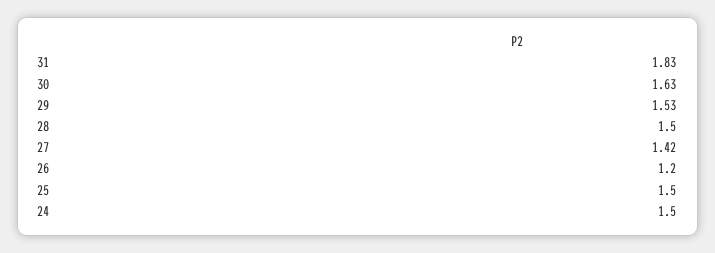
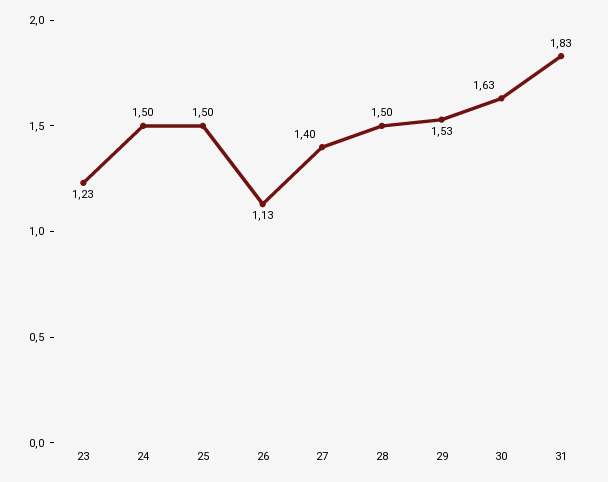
27: 1.42 -> 1.4
26: 1.2 -> 1.13
23: none -> 1.23

